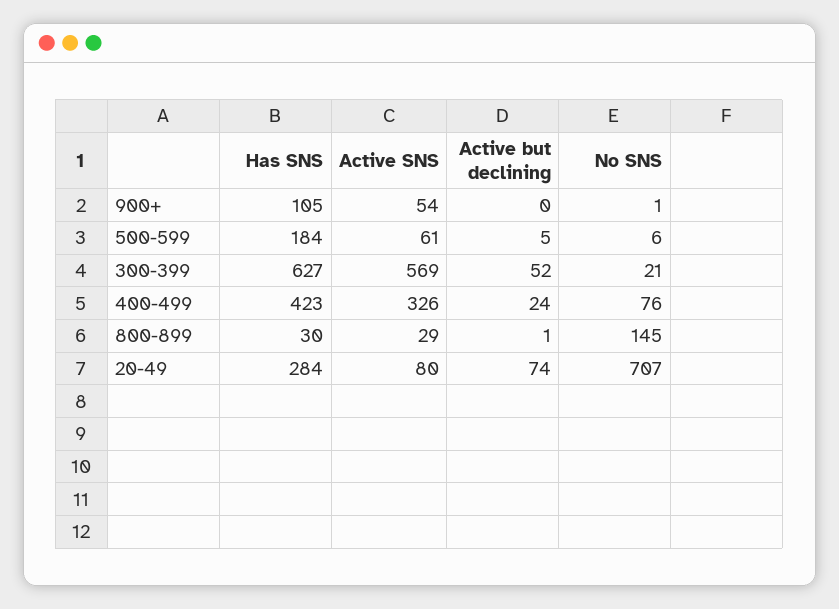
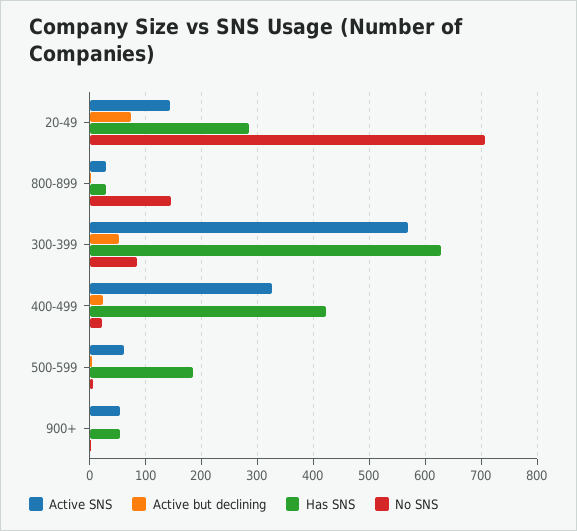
Has SNS, 900+: 105 -> 60
No SNS, 300-399: 21 -> 80
No SNS, 400-499: 76 -> 20
Active SNS, 20-49: 80 -> 140

